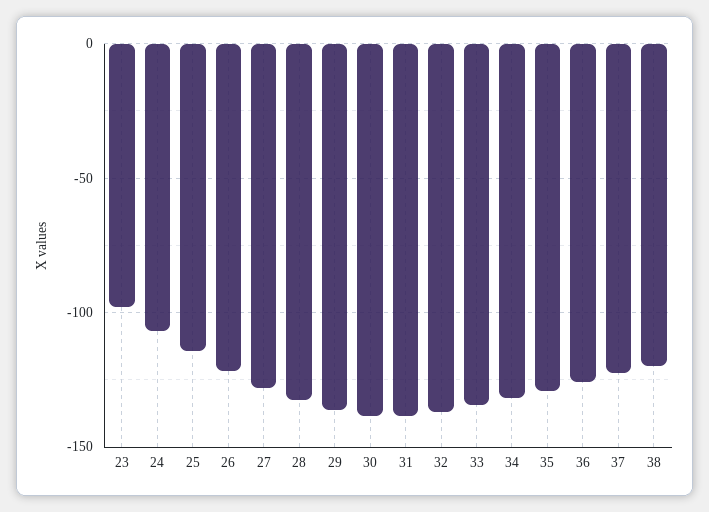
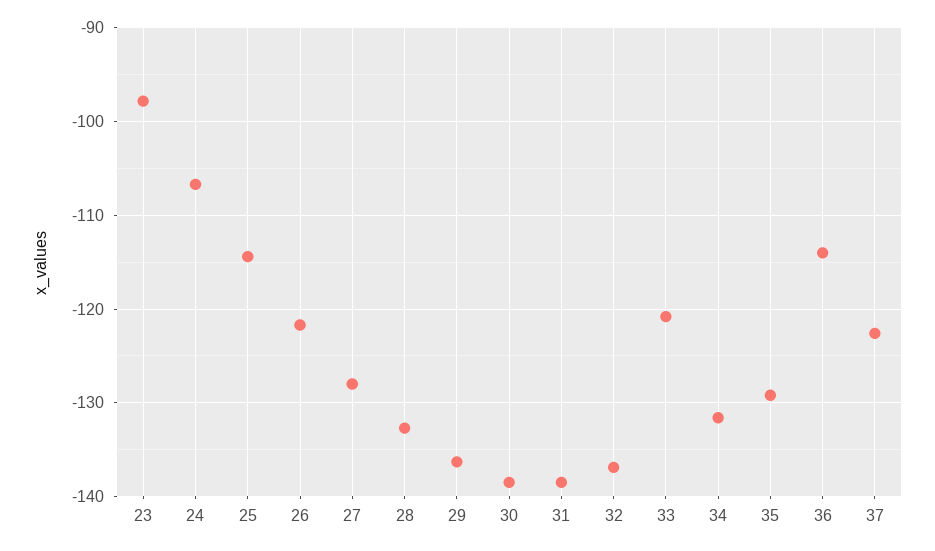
33: -135 -> -121
36: -125 -> -114
38: -120 -> none

